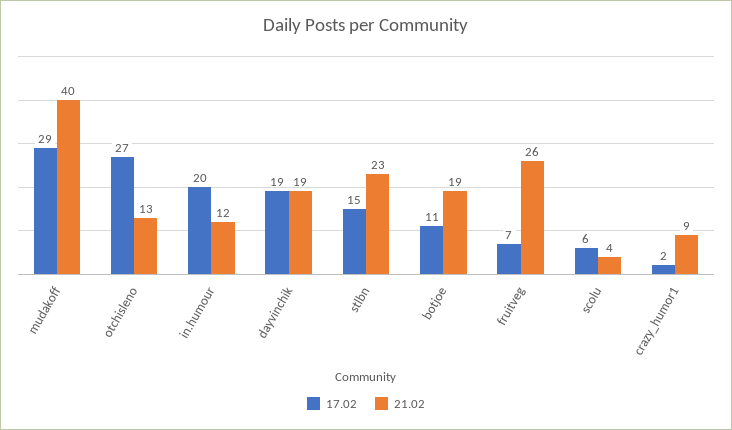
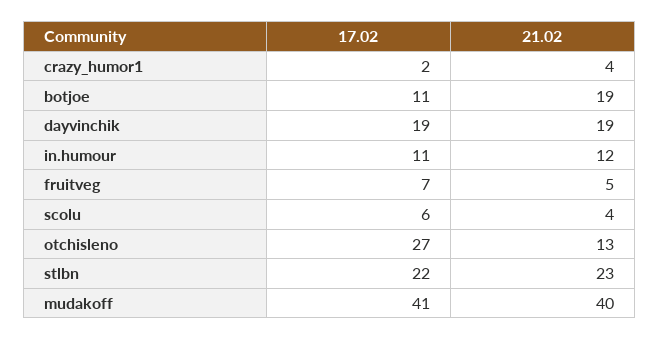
17.02, mudakoff: 29 -> 41
17.02, in.humour: 20 -> 11
17.02, stlbn: 15 -> 22
21.02, fruitveg: 26 -> 5
21.02, crazy_humor1: 9 -> 4

